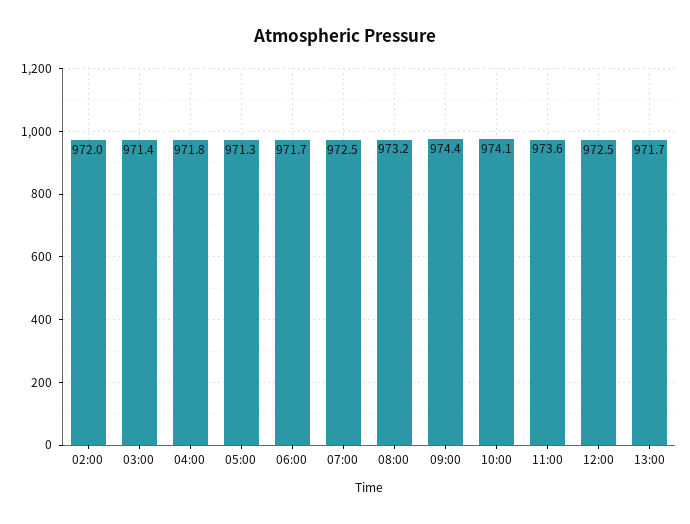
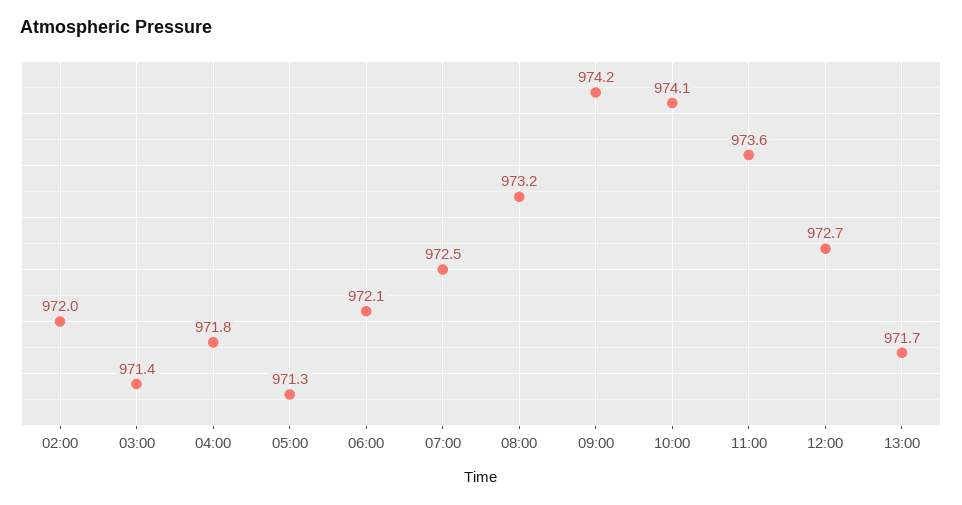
06:00: 971.7 -> 972.1
09:00: 974.4 -> 974.2
12:00: 972.5 -> 972.7

